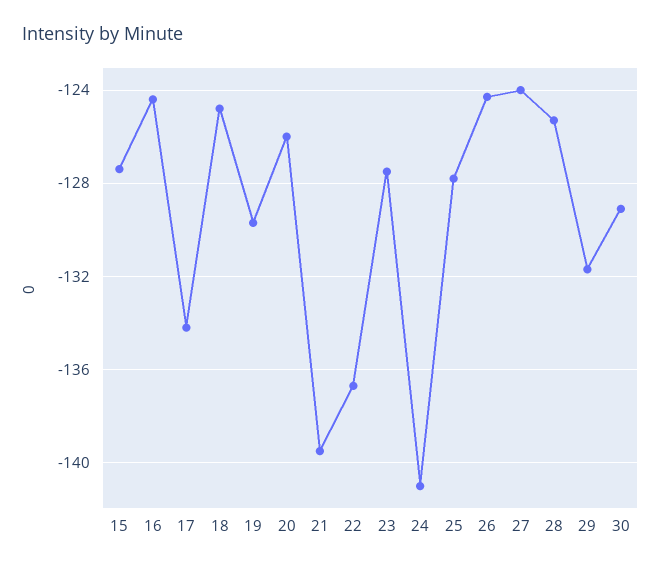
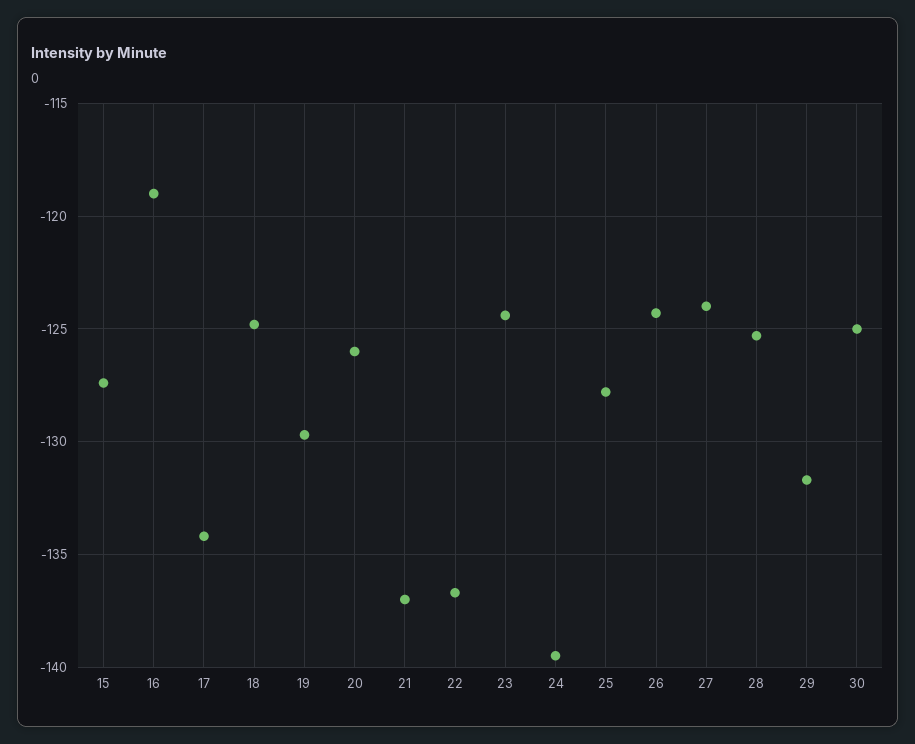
16: -124.5 -> -119
21: -139.5 -> -137
23: -127.5 -> -124.5
24: -141 -> -139.5
30: -129 -> -125

